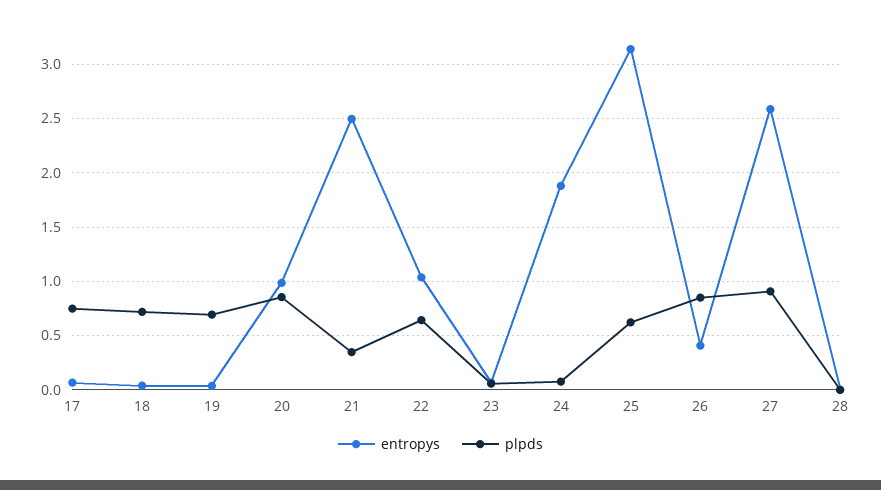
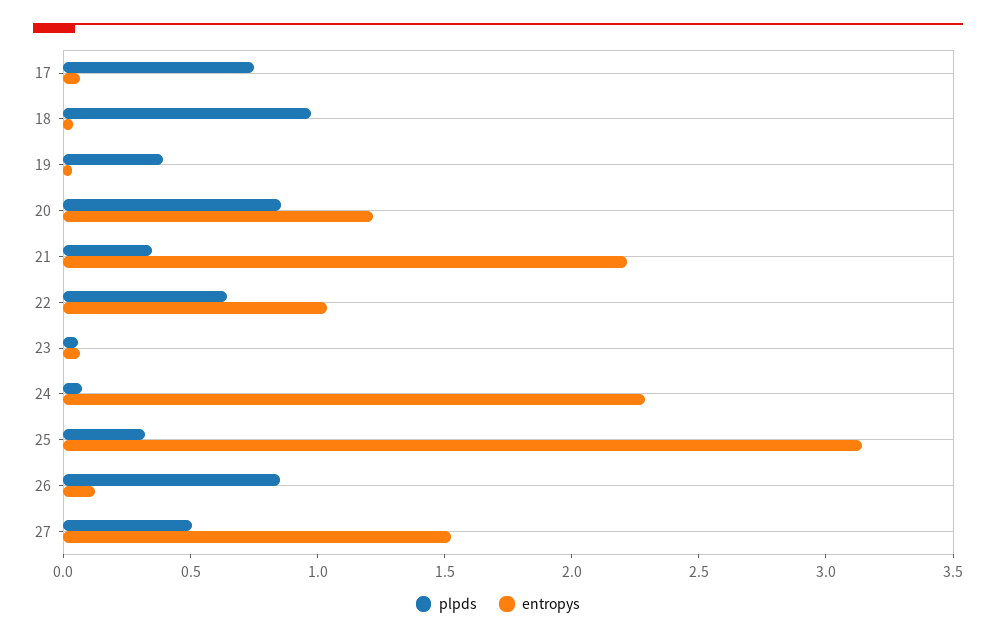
plpds, 18: 0.7 -> 1
plpds, 19: 0.7 -> 0.4
entropys, 20: 1 -> 1.2
entropys, 21: 2.5 -> 2.2
entropys, 24: 1.9 -> 2.3
plpds, 25: 0.6 -> 0.3
entropys, 26: 0.4 -> 0.1
entropys, 27: 2.6 -> 1.5
plpds, 27: 0.9 -> 0.5
entropys, 28: 0 -> none
plpds, 28: 0 -> none

